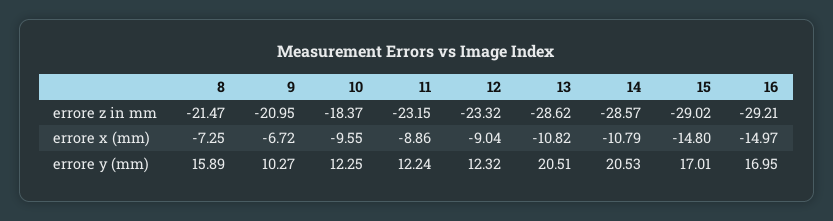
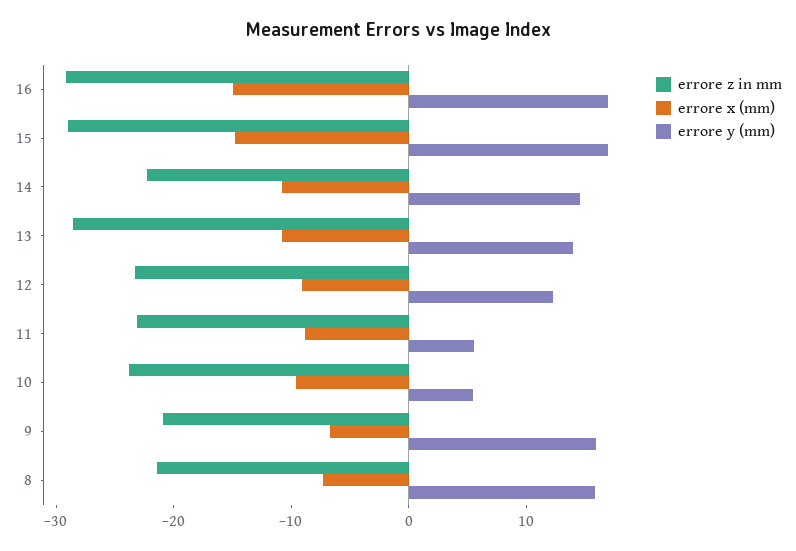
errore z in mm, 10: -18.37 -> -24
errore z in mm, 14: -28.57 -> -22
errore y (mm), 9: 10.27 -> 16
errore y (mm), 10: 12.25 -> 6
errore y (mm), 11: 12.24 -> 6
errore y (mm), 13: 20.51 -> 14
errore y (mm), 14: 20.53 -> 14

